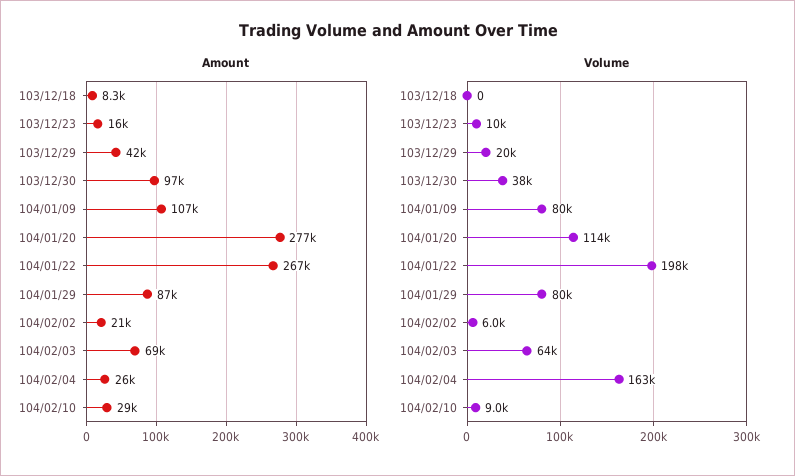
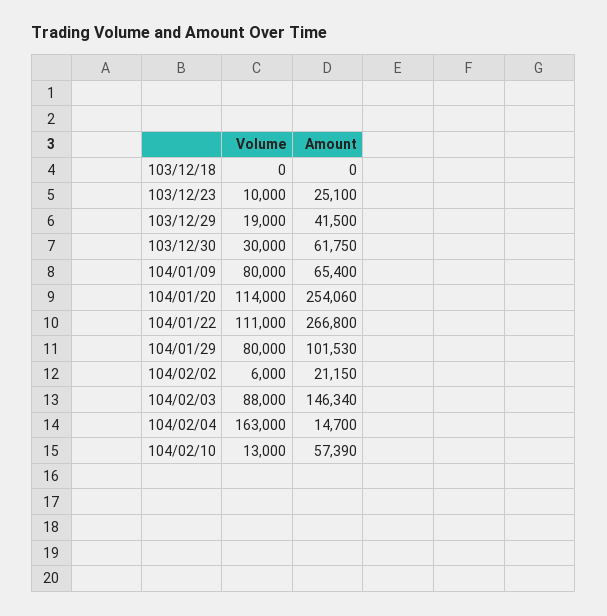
Amount, 103/12/18: 8300 -> 0
Amount, 103/12/23: 16000 -> 25100
Amount, 103/12/30: 97000 -> 61750
Amount, 104/01/09: 107000 -> 65400
Amount, 104/01/20: 277000 -> 254060
Amount, 104/01/29: 87000 -> 101530
Amount, 104/02/03: 69000 -> 146340
Amount, 104/02/04: 26000 -> 14700
Amount, 104/02/10: 29000 -> 57390
Volume, 103/12/29: 20000 -> 19000
Volume, 103/12/30: 38000 -> 30000
Volume, 104/01/22: 198000 -> 111000
Volume, 104/02/03: 64000 -> 88000
Volume, 104/02/10: 9000 -> 13000

